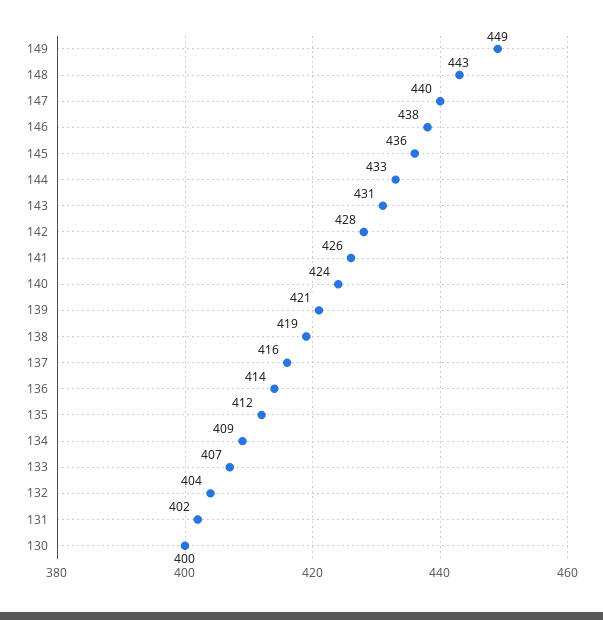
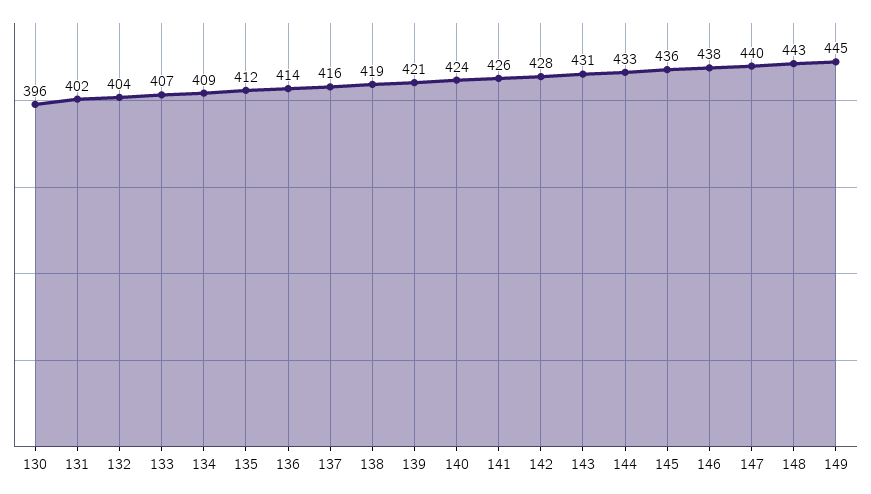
149: 449 -> 445
130: 400 -> 396

